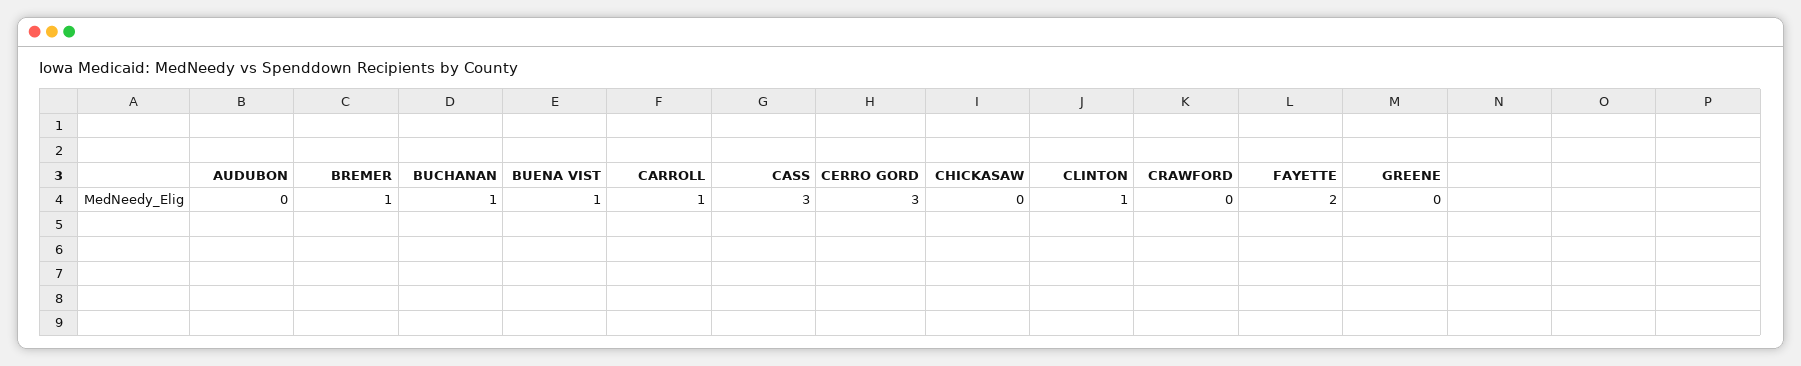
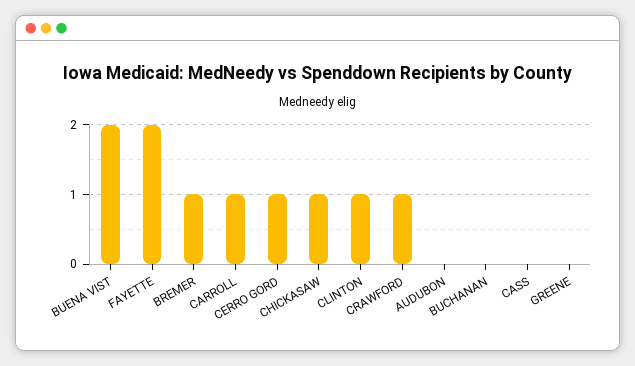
BUCHANAN: 1 -> 0
BUENA VIST: 1 -> 2
CASS: 3 -> 0
CERRO GORD: 3 -> 1
CHICKASAW: 0 -> 1
CRAWFORD: 0 -> 1

